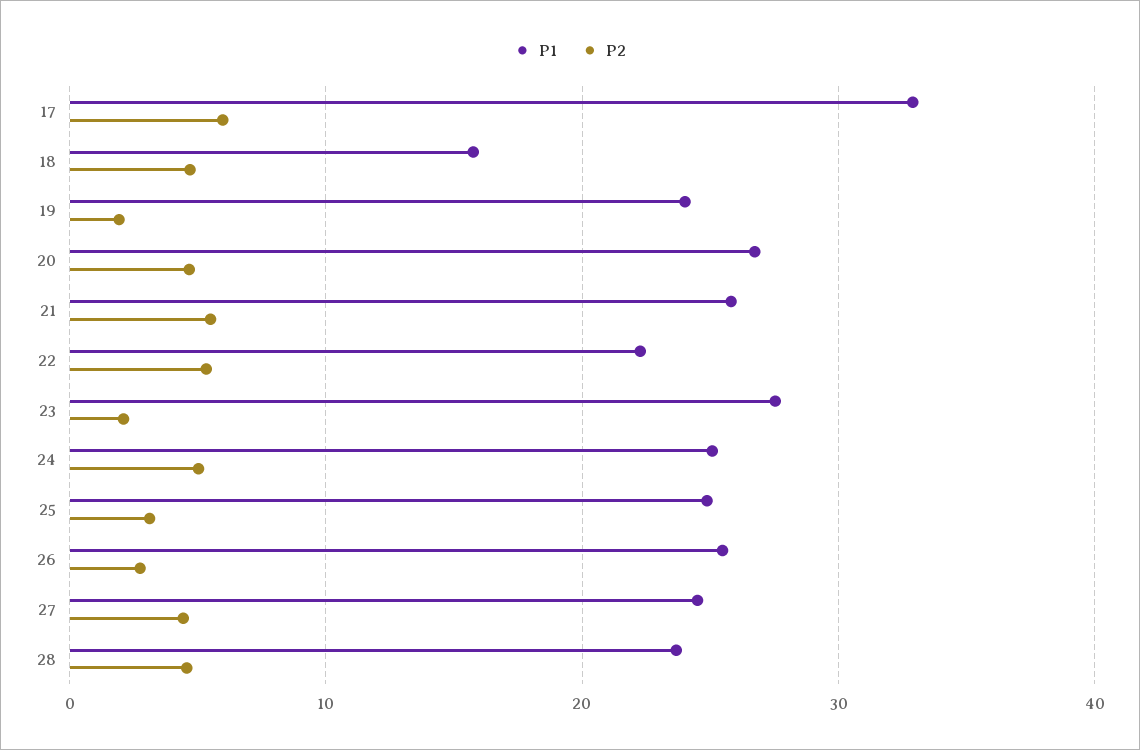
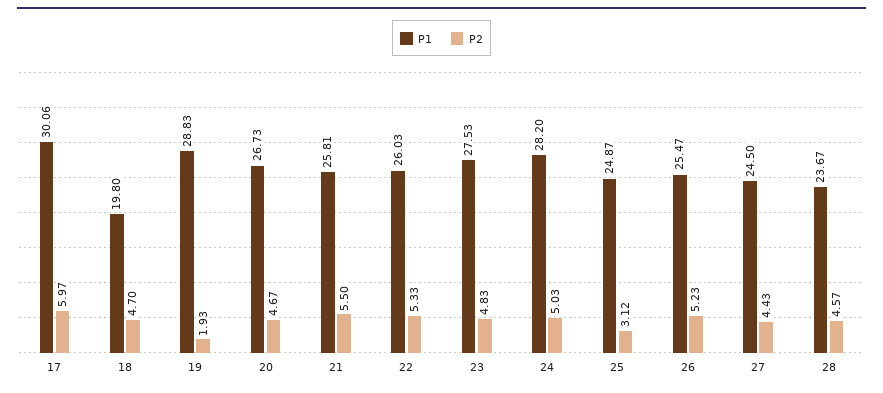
P1, 17: 33 -> 30.06
P1, 18: 16 -> 19.8
P1, 19: 24 -> 28.83
P1, 22: 22 -> 26.03
P2, 23: 2 -> 4.83
P1, 24: 25 -> 28.2
P2, 26: 3 -> 5.23

